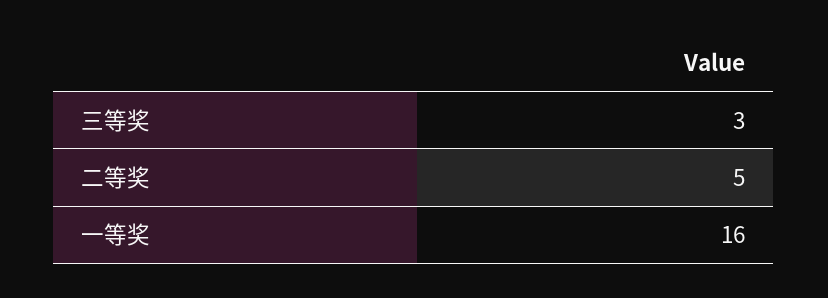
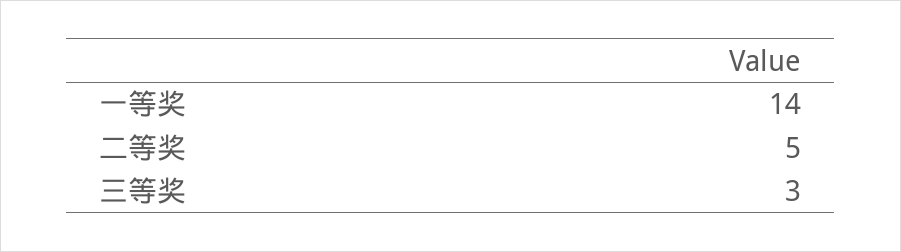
一等奖: 16 -> 14

